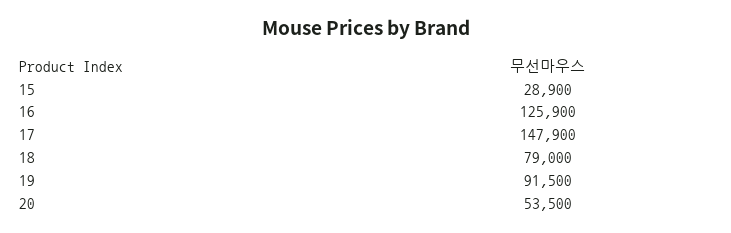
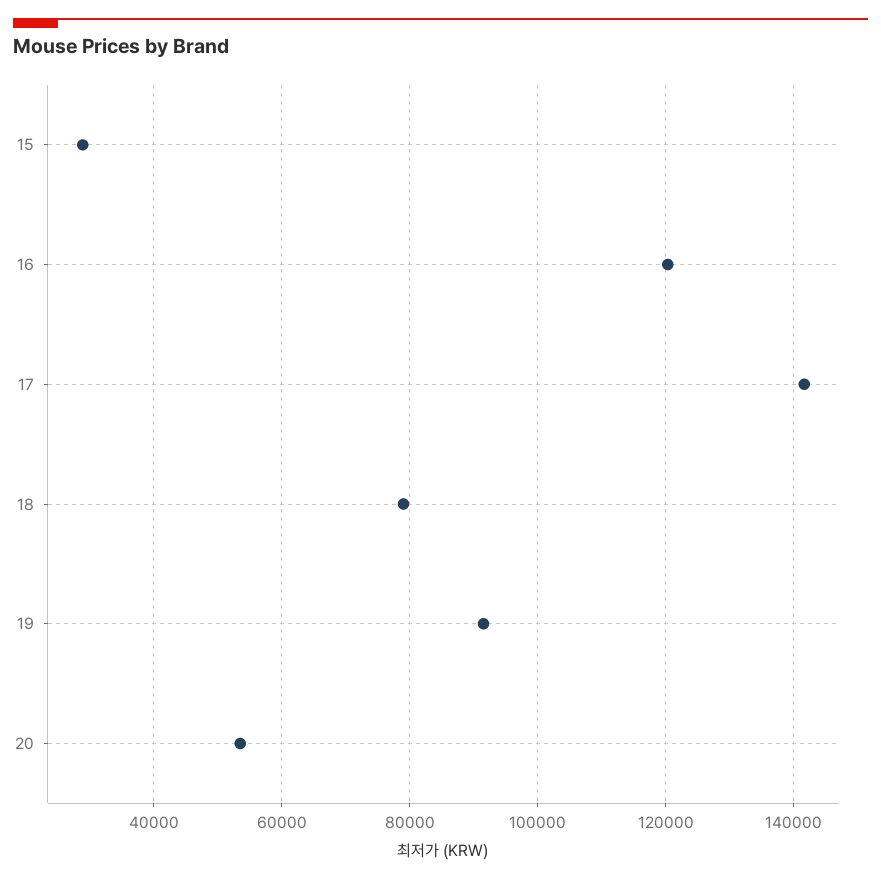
16: 125900 -> 120000
17: 147900 -> 142000

